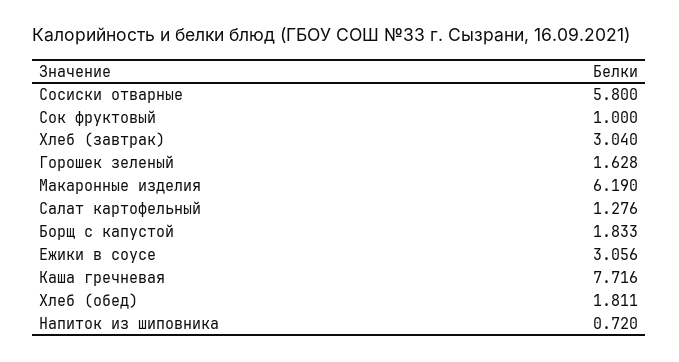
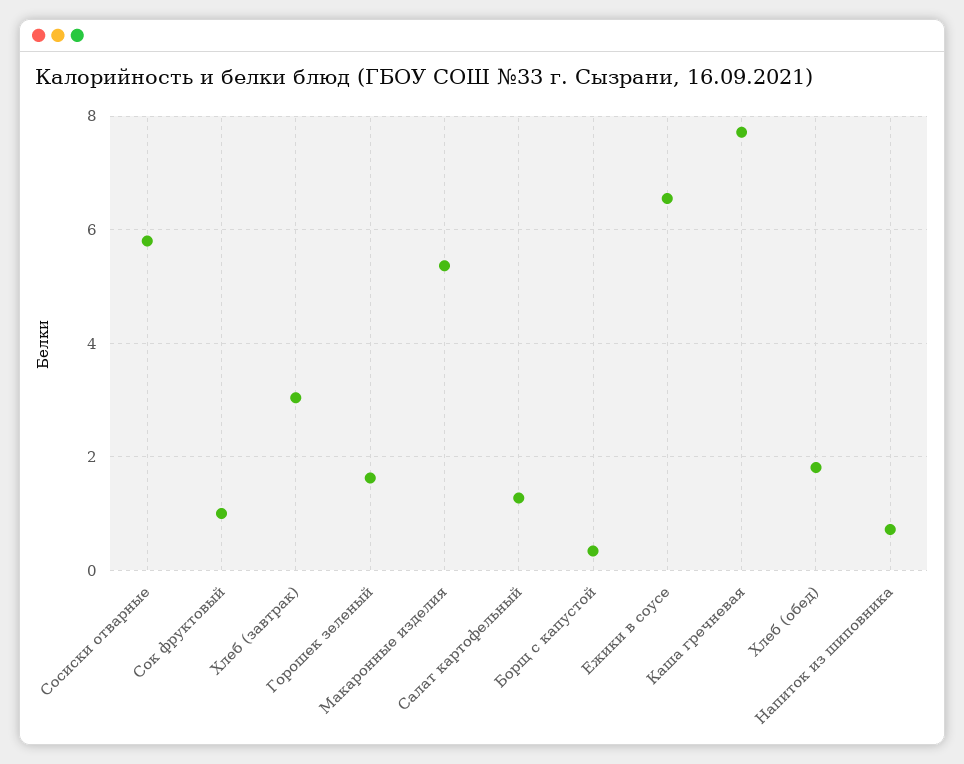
Макаронные изделия: 6.19 -> 5.4
Борщ с капустой: 1.833 -> 0.4
Ежики в соусе: 3.056 -> 6.6

